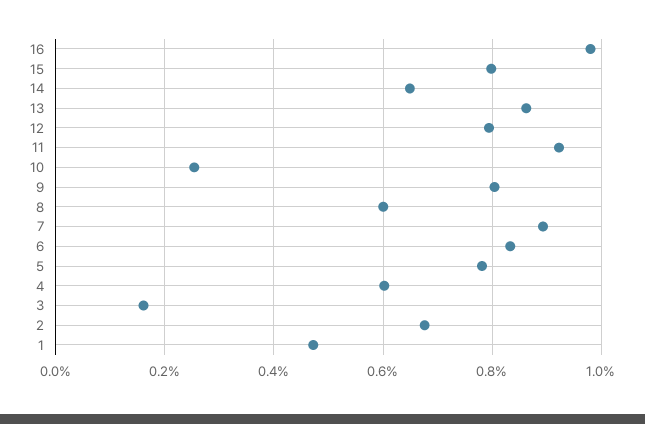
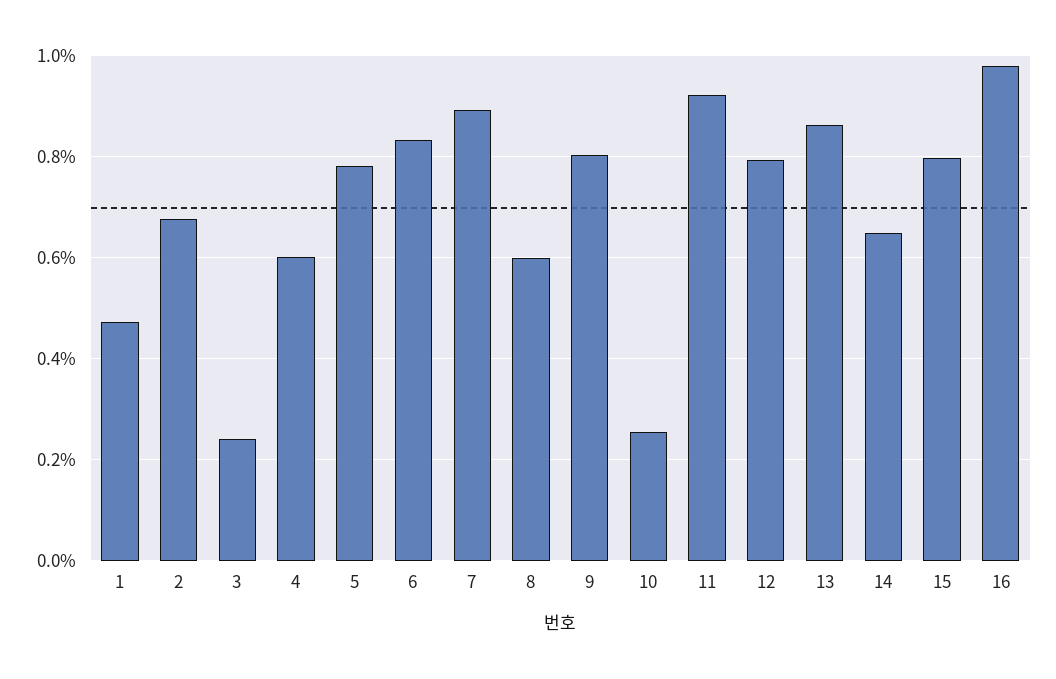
3: 0.16 -> 0.24

